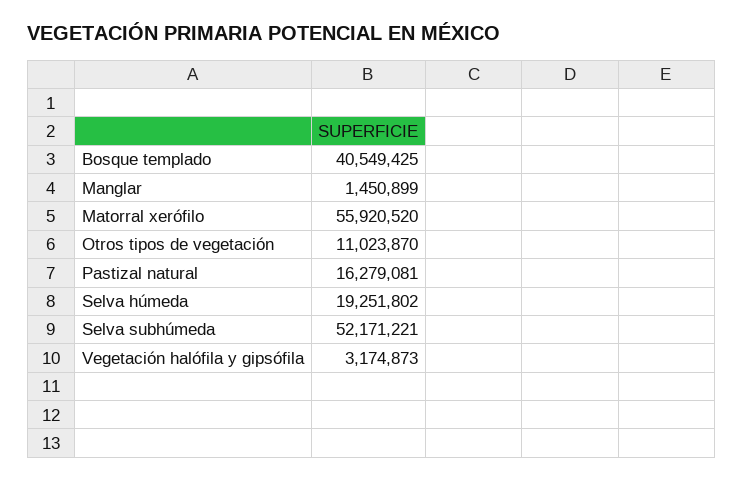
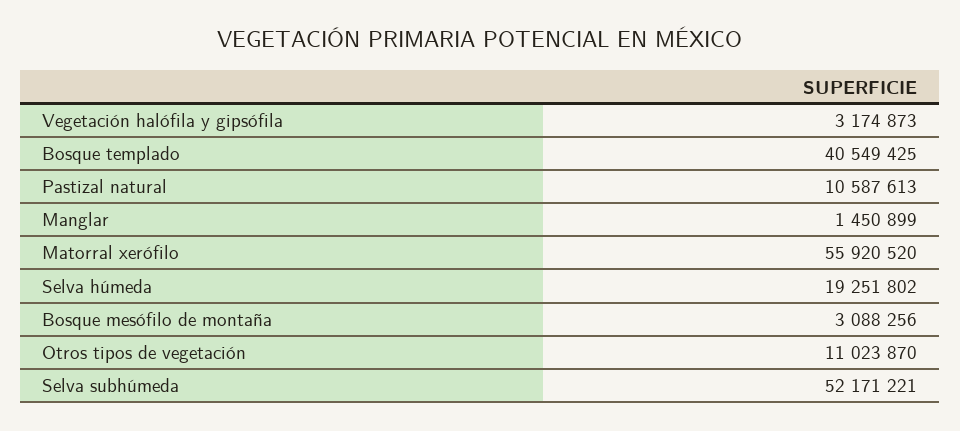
Pastizal natural: 16279081 -> 10587613
Bosque mesófilo de montaña: none -> 3088256

